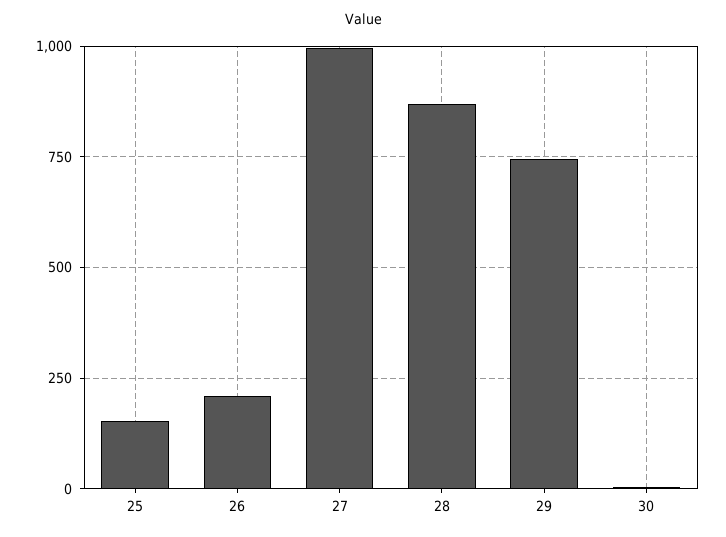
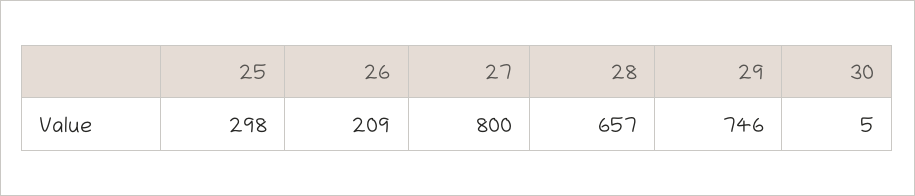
25: 150 -> 298
27: 1000 -> 800
28: 875 -> 657

